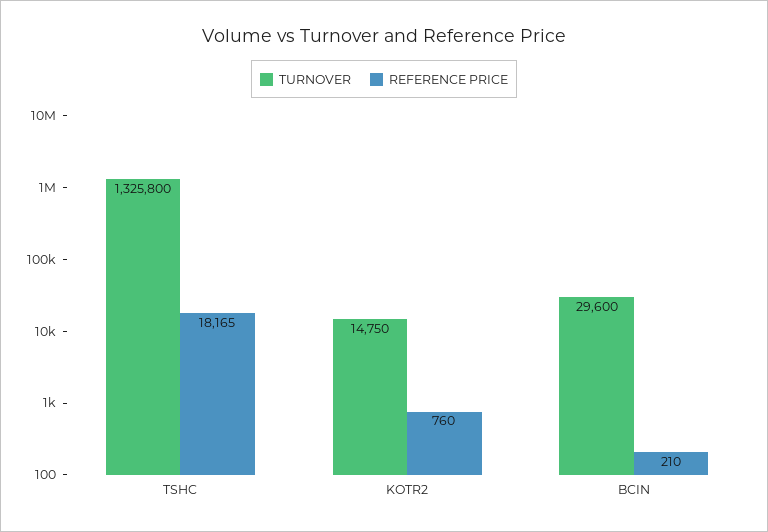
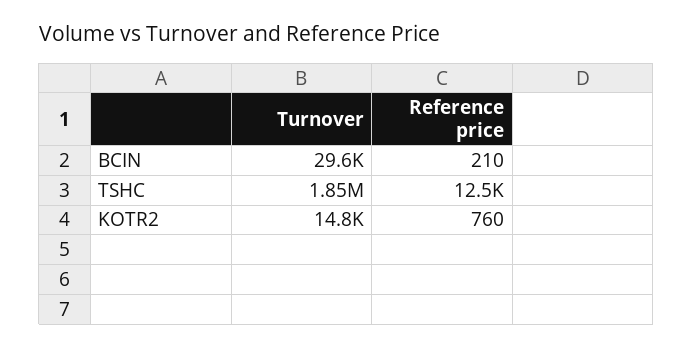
TURNOVER, TSHC: 1325800 -> 1850000
REFERENCE PRICE, TSHC: 18165 -> 12500

